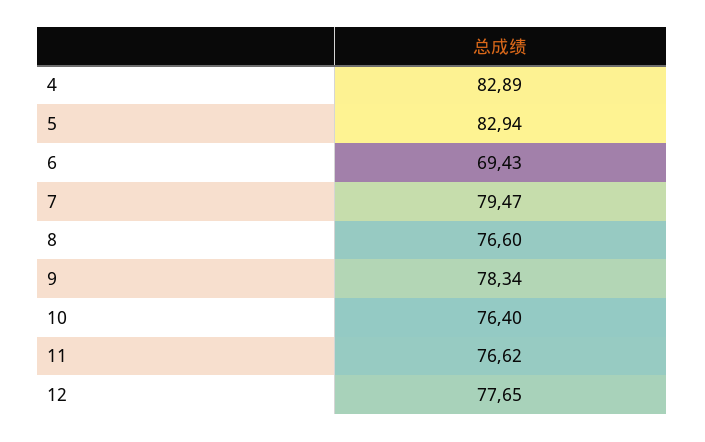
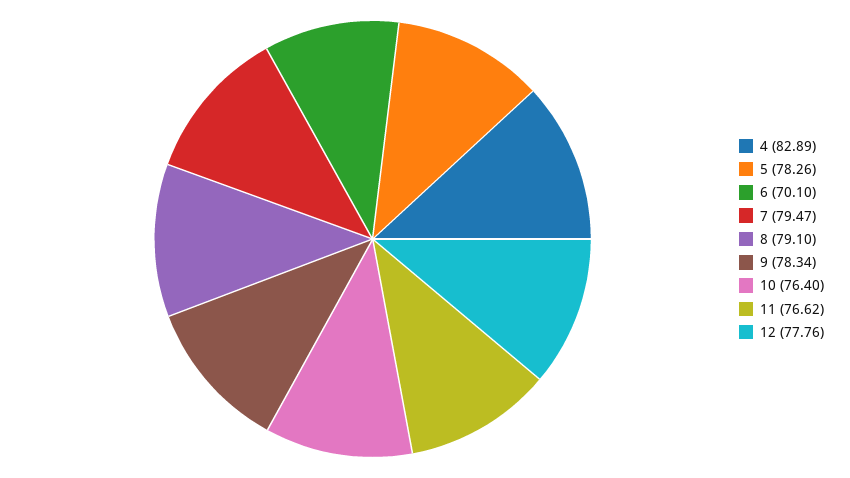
5: 82.94 -> 78.26
6: 69.43 -> 70.1
8: 76.6 -> 79.1
12: 77.65 -> 77.76

